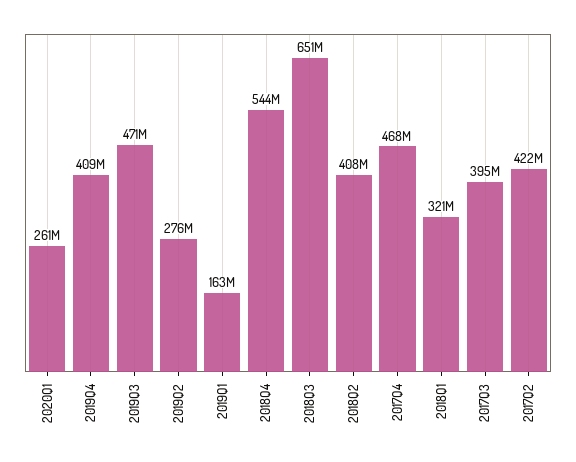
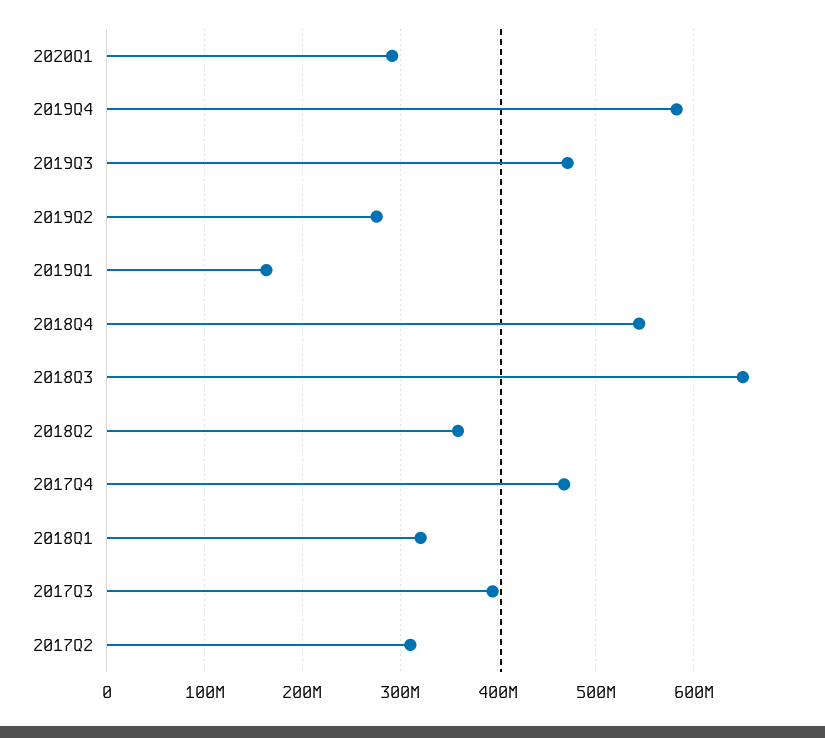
2020Q1: 261000000 -> 290000000
2019Q4: 409000000 -> 580000000
2018Q2: 408000000 -> 360000000
2017Q2: 422000000 -> 310000000

